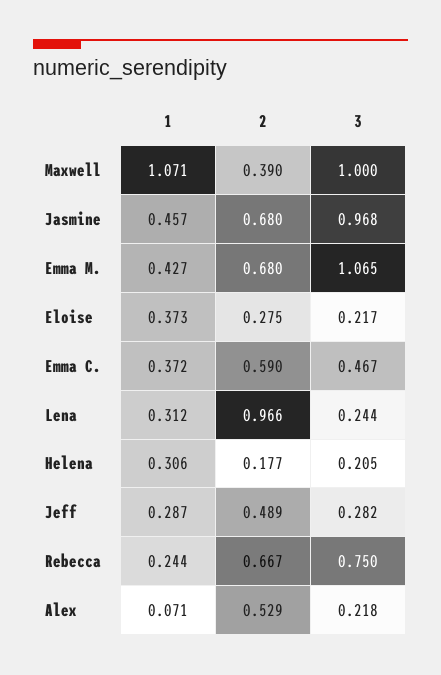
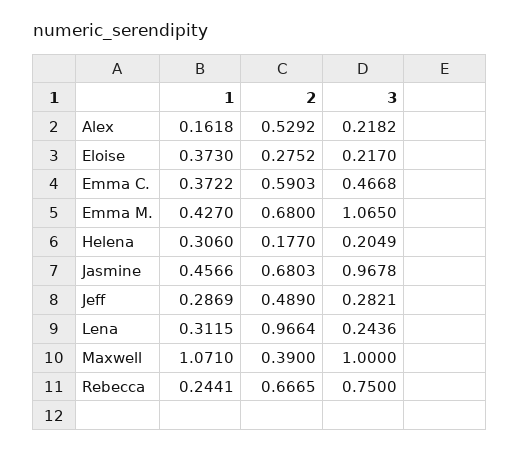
1, Alex: 0.071 -> 0.1618

